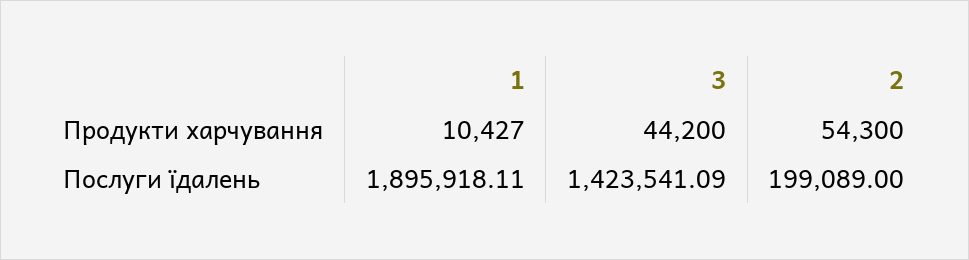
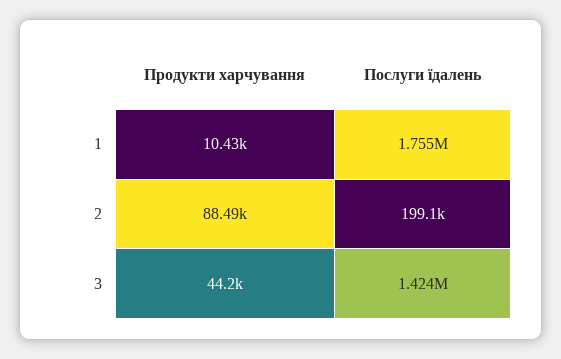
2, Продукти харчування: 54300 -> 88490
1, Послуги їдалень: 1895918.11 -> 1755000

